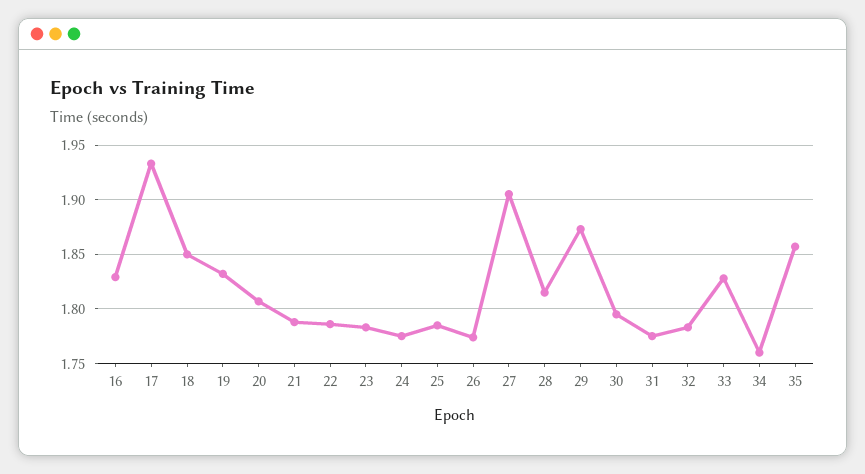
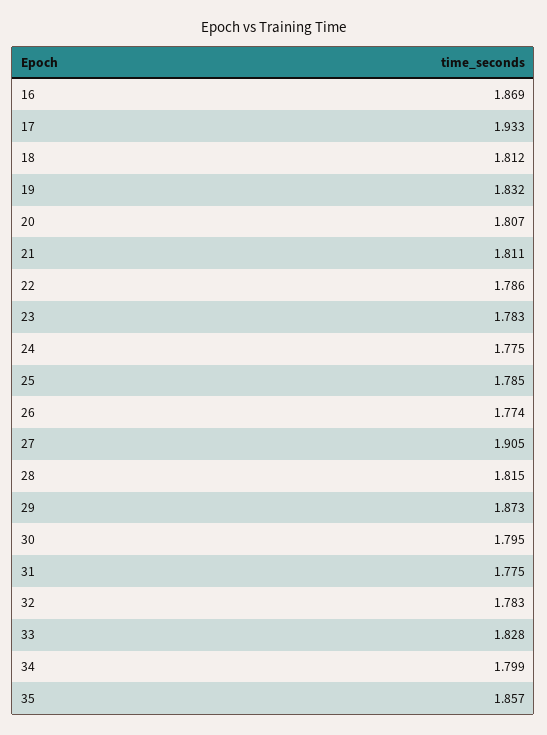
16: 1.83 -> 1.869
18: 1.85 -> 1.812
21: 1.79 -> 1.811
34: 1.76 -> 1.799

